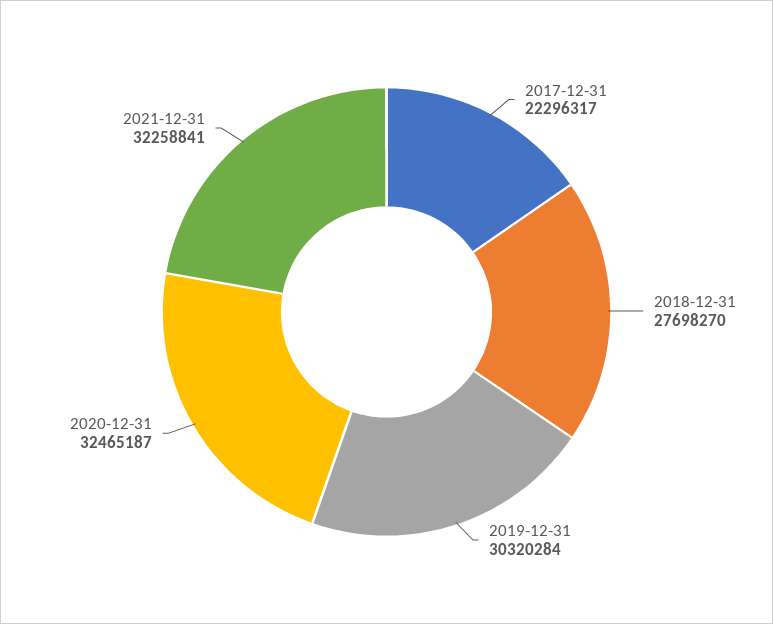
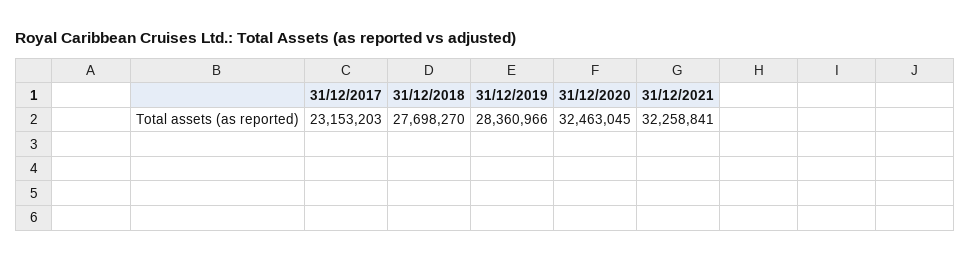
2017-12-31: 22296317 -> 23153203
2019-12-31: 30320284 -> 28360966
2020-12-31: 32465187 -> 32463045

